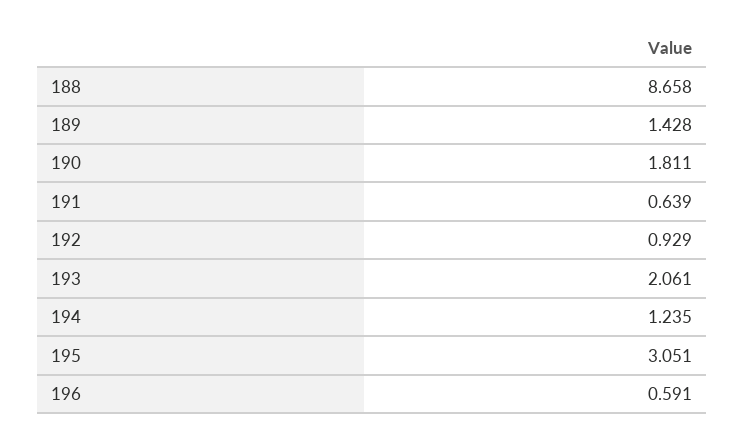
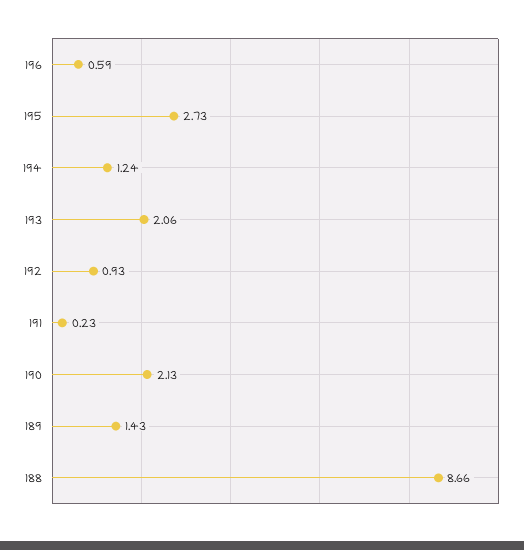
190: 1.811 -> 2.13
191: 0.639 -> 0.23
195: 3.051 -> 2.73

